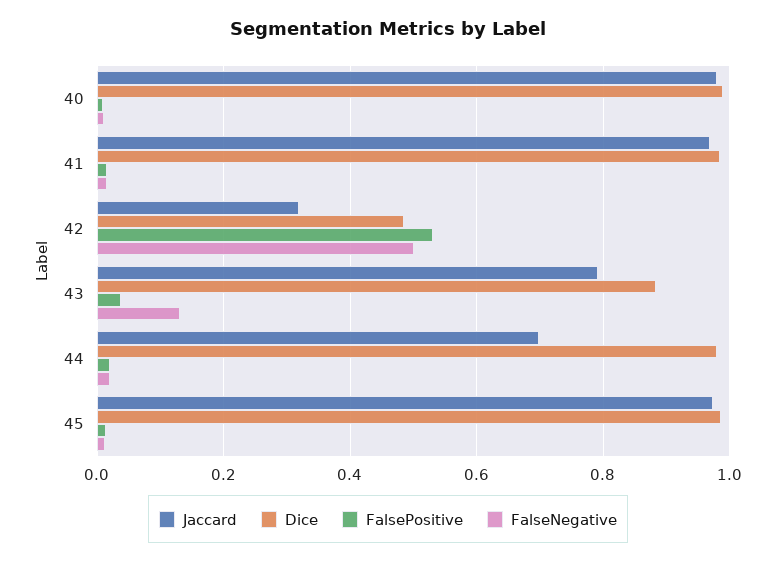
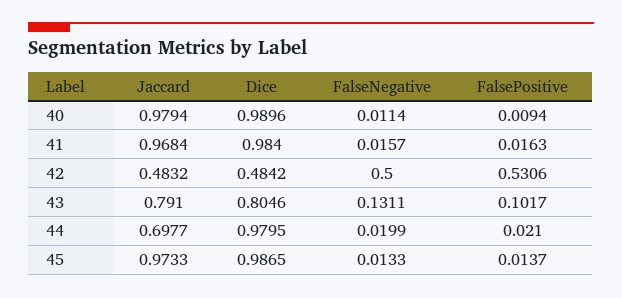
Jaccard, 42: 0.32 -> 0.4832
Dice, 43: 0.88 -> 0.8046
FalsePositive, 43: 0.04 -> 0.1017

